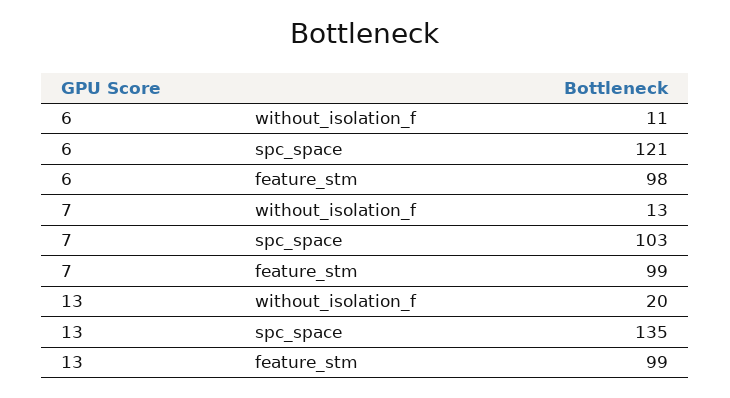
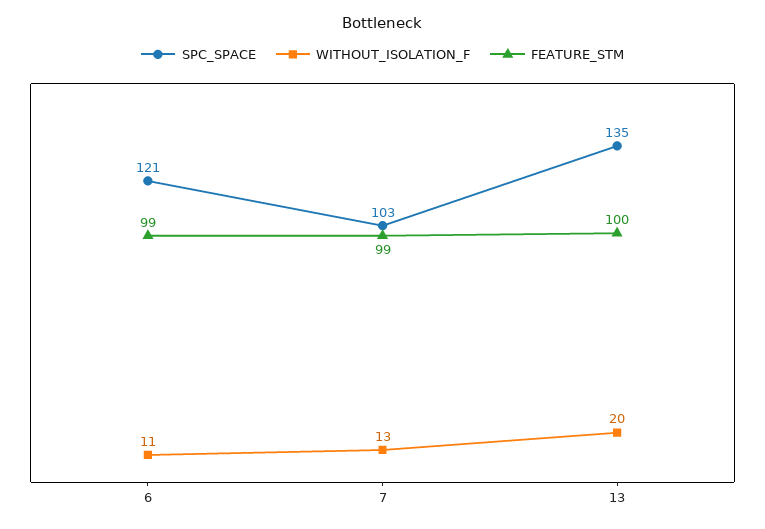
feature_stm, 6: 98 -> 99
feature_stm, 13: 99 -> 100

